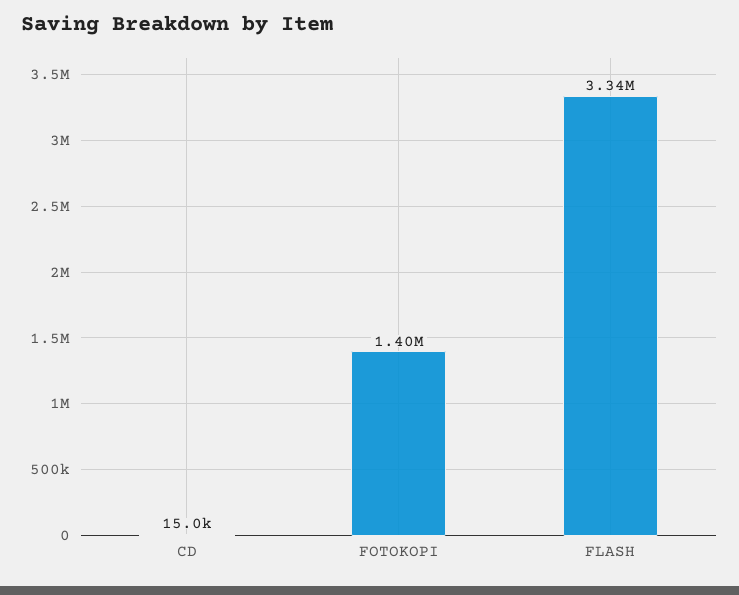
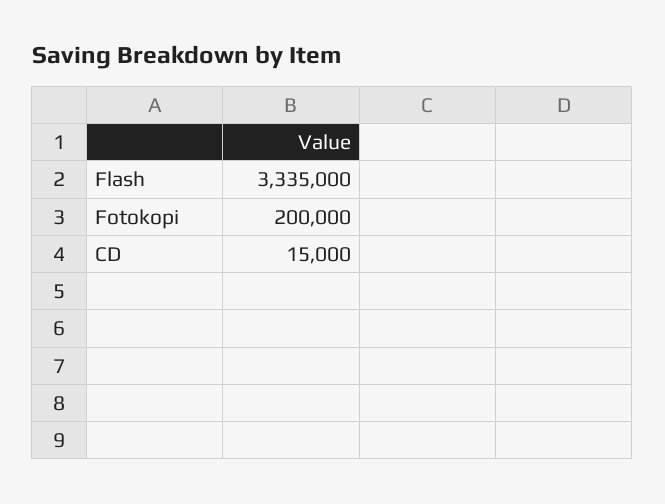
FOTOKOPI: 1400000 -> 200000

